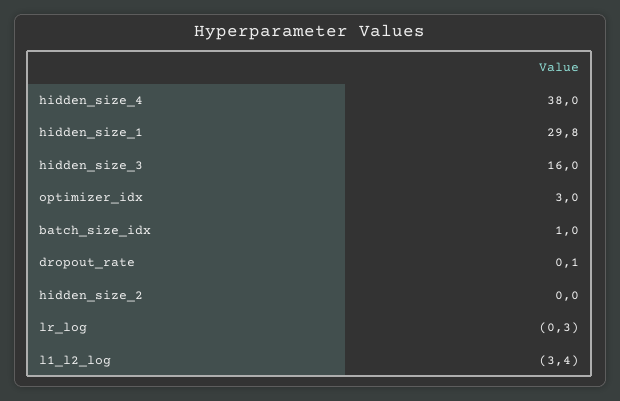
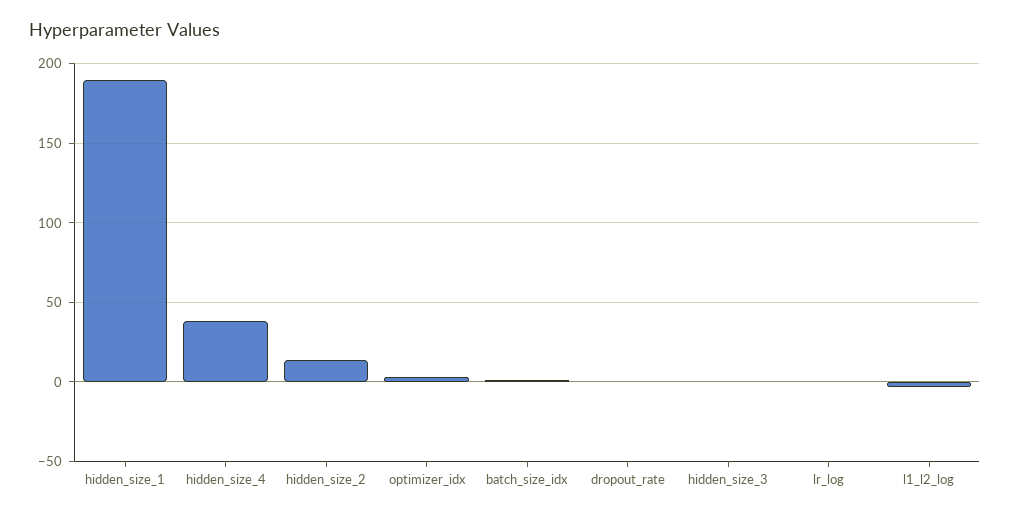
hidden_size_1: 29.8 -> 190
hidden_size_3: 16 -> 0
hidden_size_2: 0 -> 15

